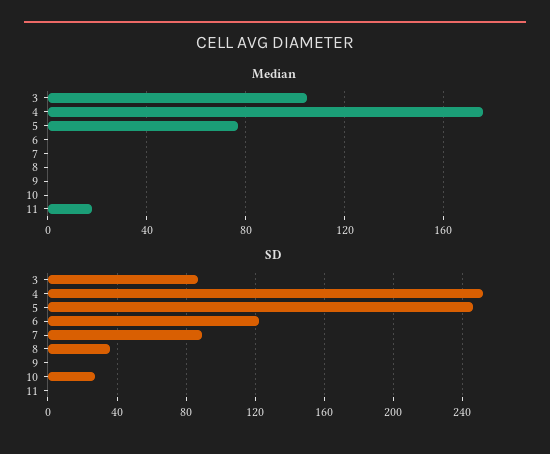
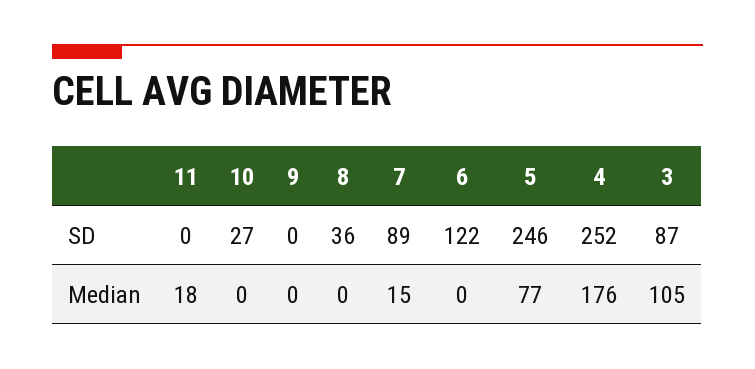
Median, 7: 0 -> 15

